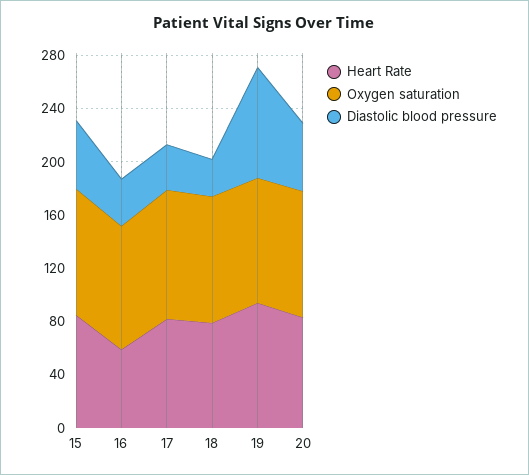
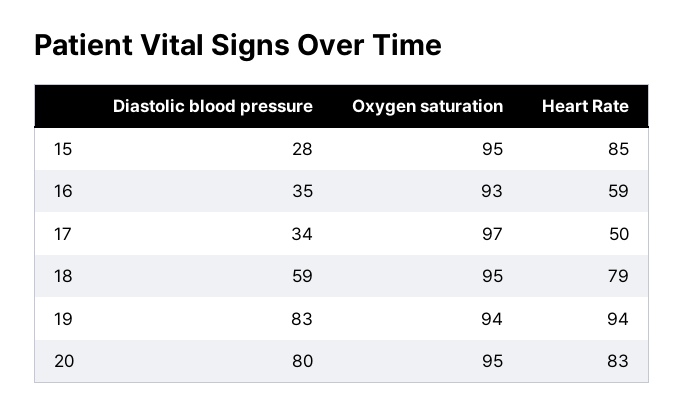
Diastolic blood pressure, 15: 50 -> 28
Heart Rate, 17: 80 -> 50
Diastolic blood pressure, 18: 30 -> 59
Diastolic blood pressure, 20: 50 -> 80

